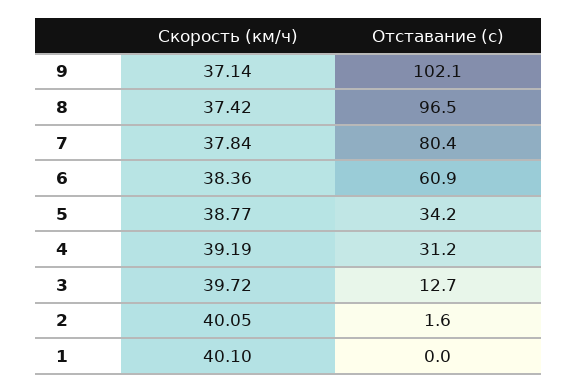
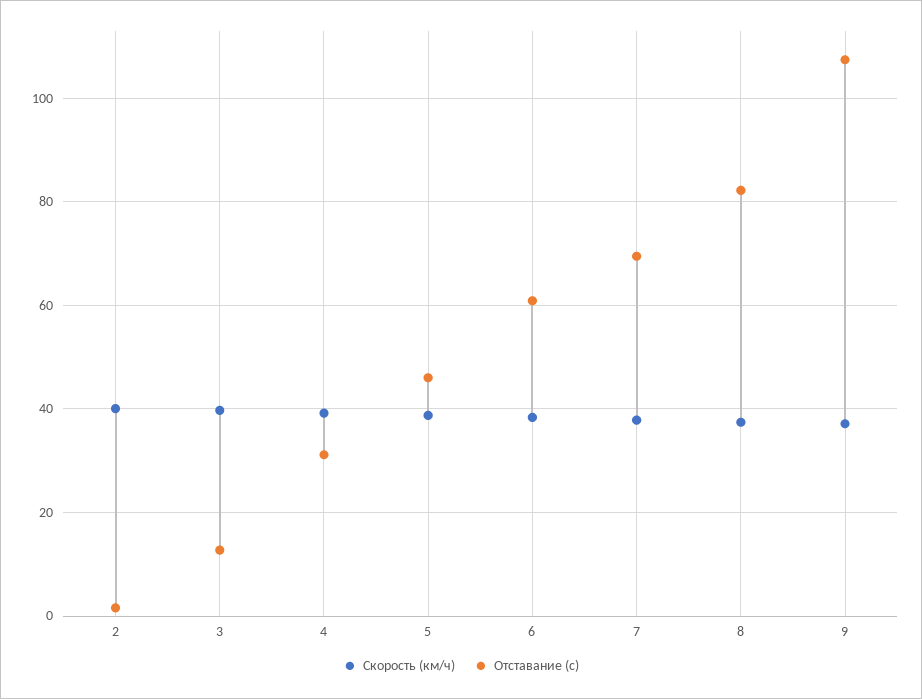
Отставание (с), 9: 102.1 -> 108
Отставание (с), 8: 96.5 -> 82
Отставание (с), 7: 80.4 -> 70
Отставание (с), 5: 34.2 -> 46
Скорость (км/ч), 1: 40.1 -> none
Отставание (с), 1: 0 -> none

